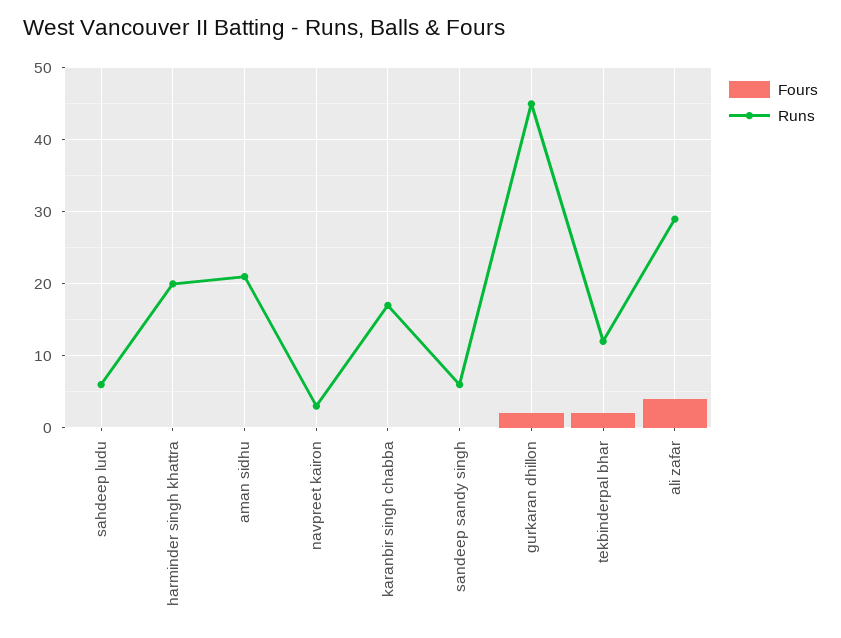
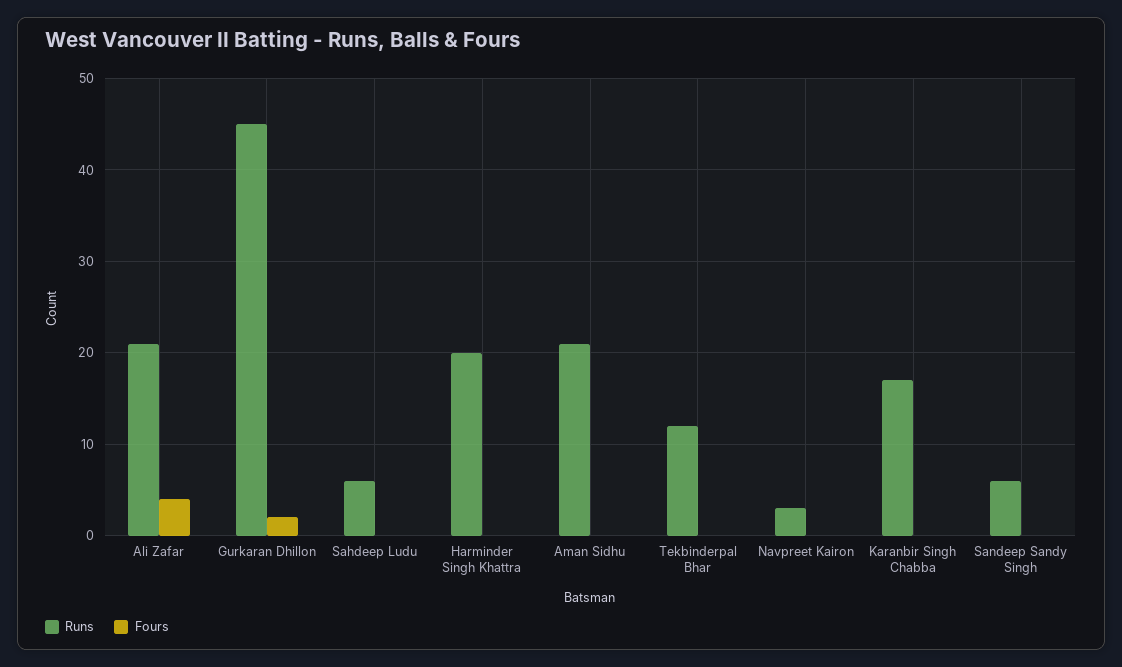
Fours, tekbinderpal bhar: 2 -> 0
Runs, ali zafar: 29 -> 21

